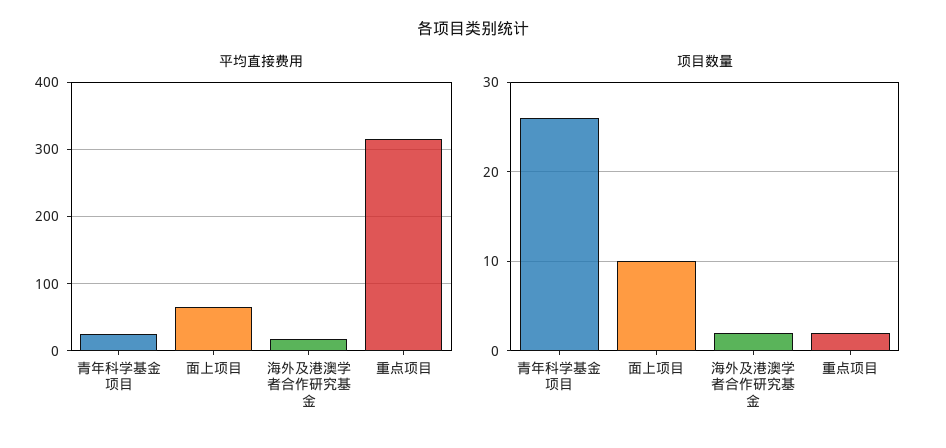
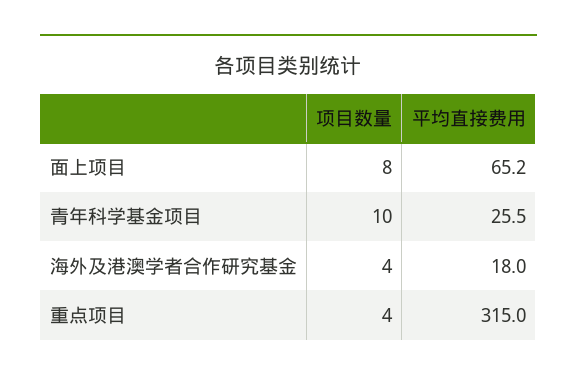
项目数量, 青年科学基金项目: 26 -> 10
项目数量, 面上项目: 10 -> 8
项目数量, 海外及港澳学者合作研究基金: 2 -> 4
项目数量, 重点项目: 2 -> 4

